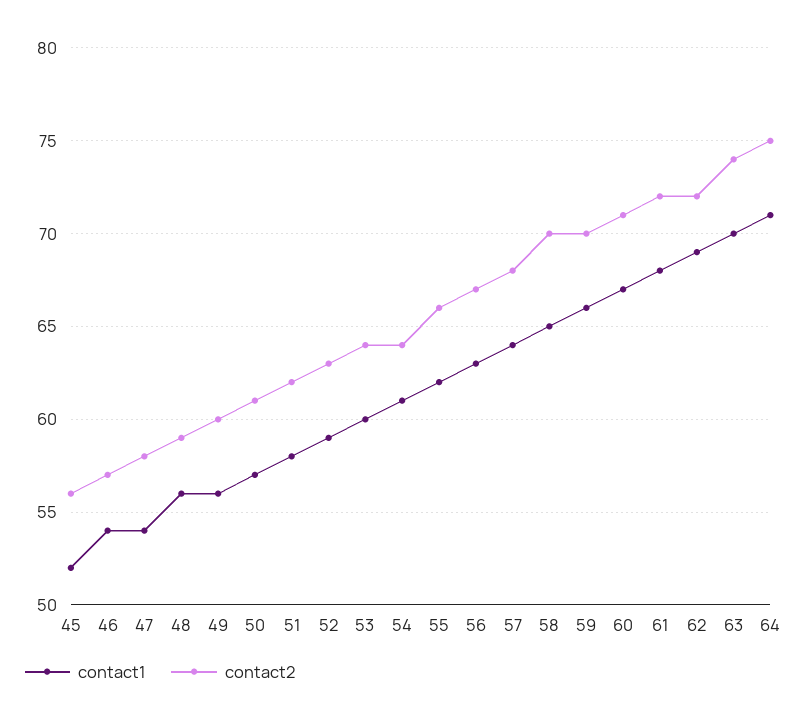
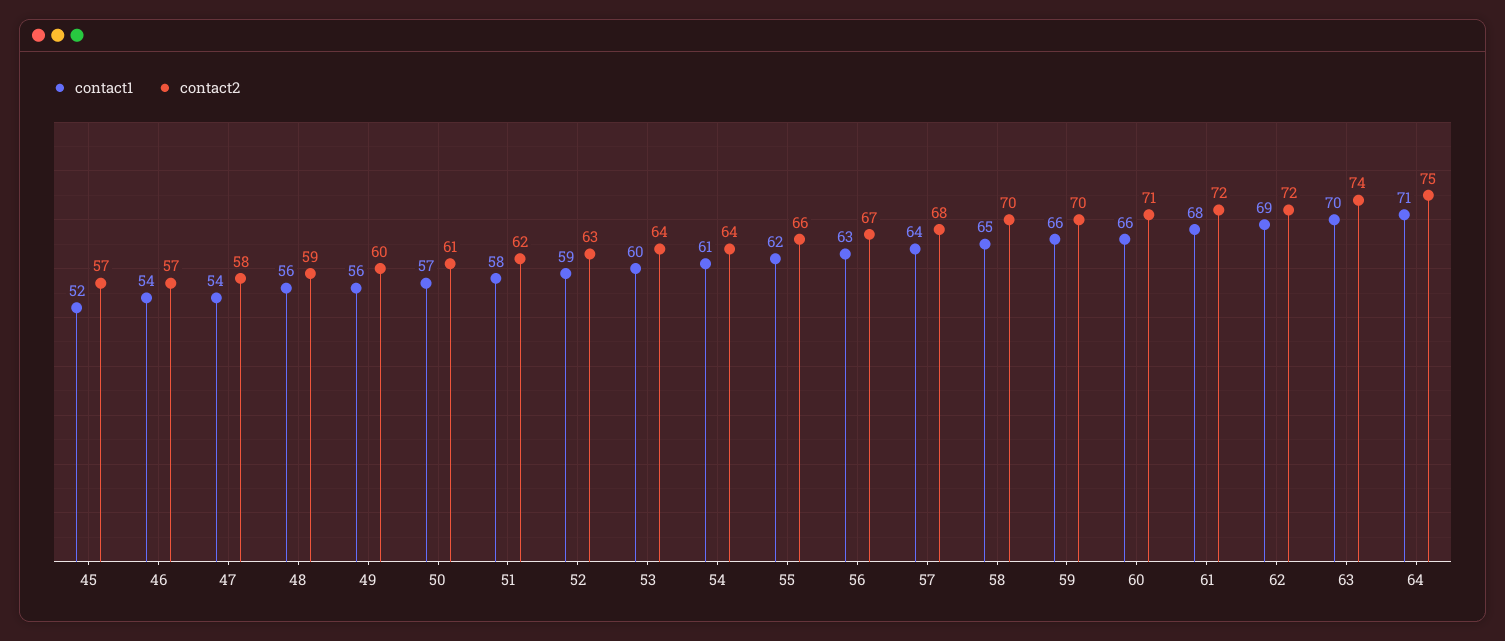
contact2, 45: 56 -> 57
contact1, 60: 67 -> 66

